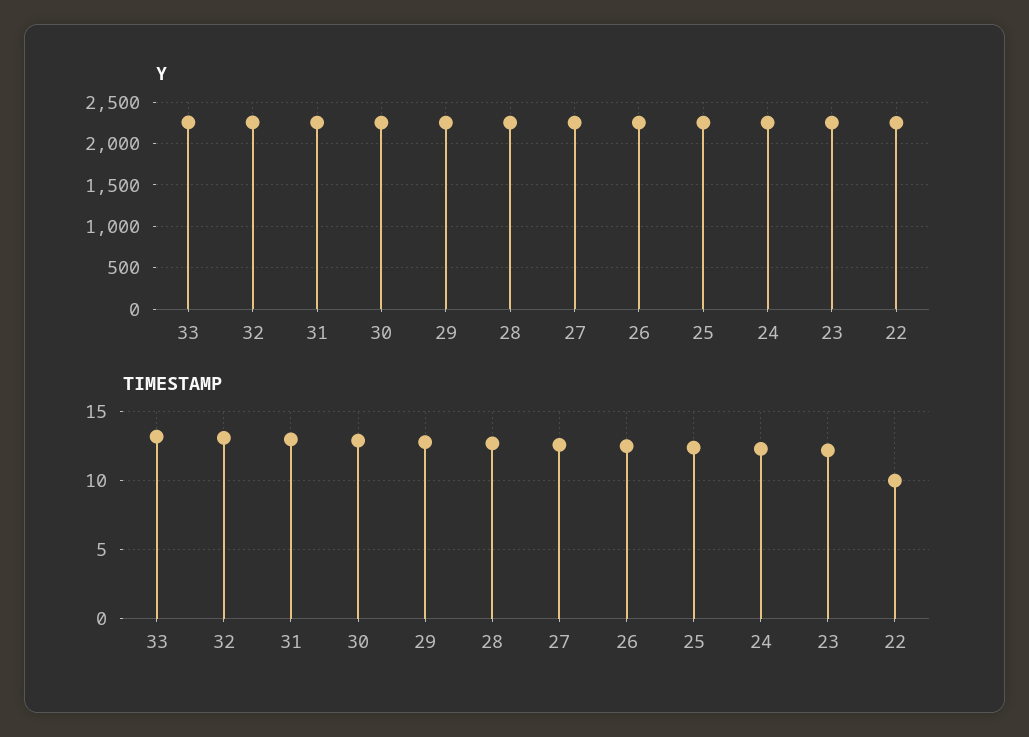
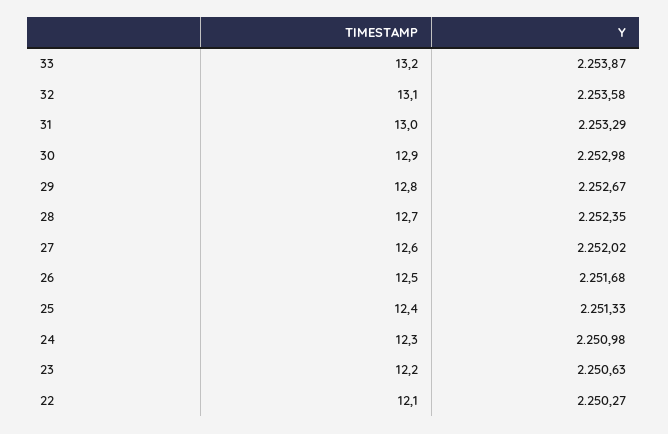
TIMESTAMP, 22: 10 -> 12.1

